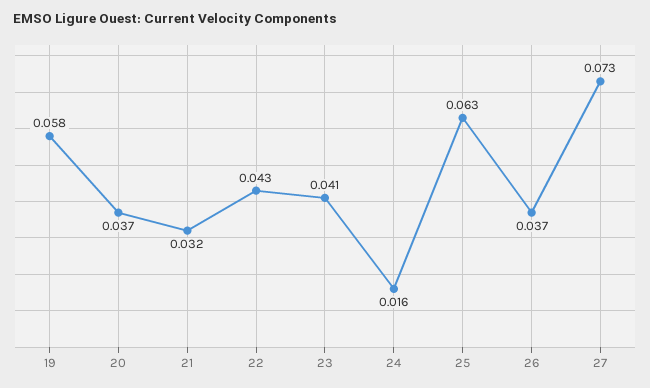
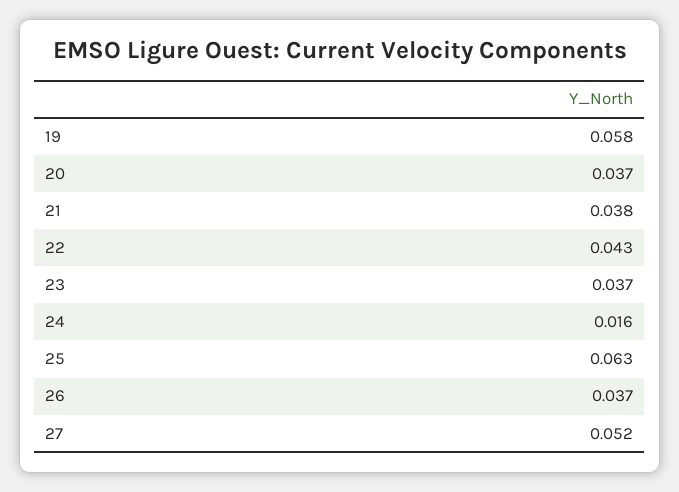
21: 0.032 -> 0.038
23: 0.041 -> 0.037
27: 0.073 -> 0.052

